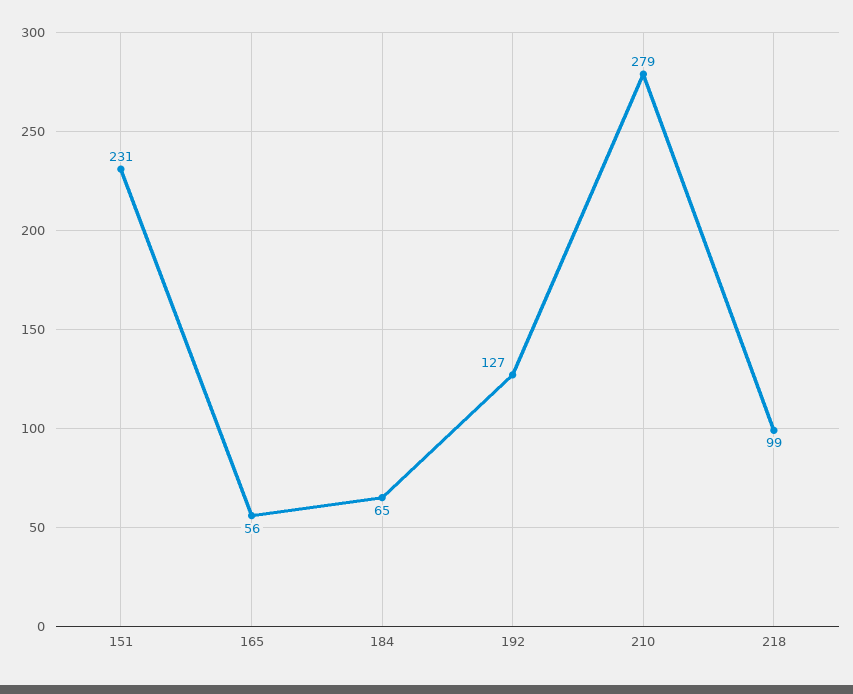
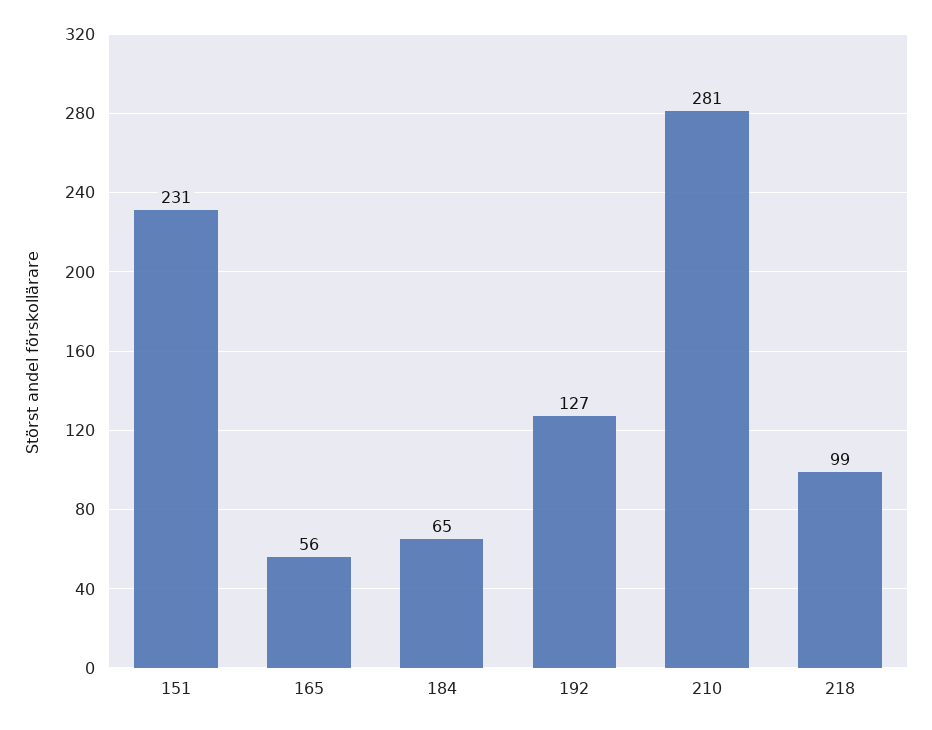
210: 279 -> 281

